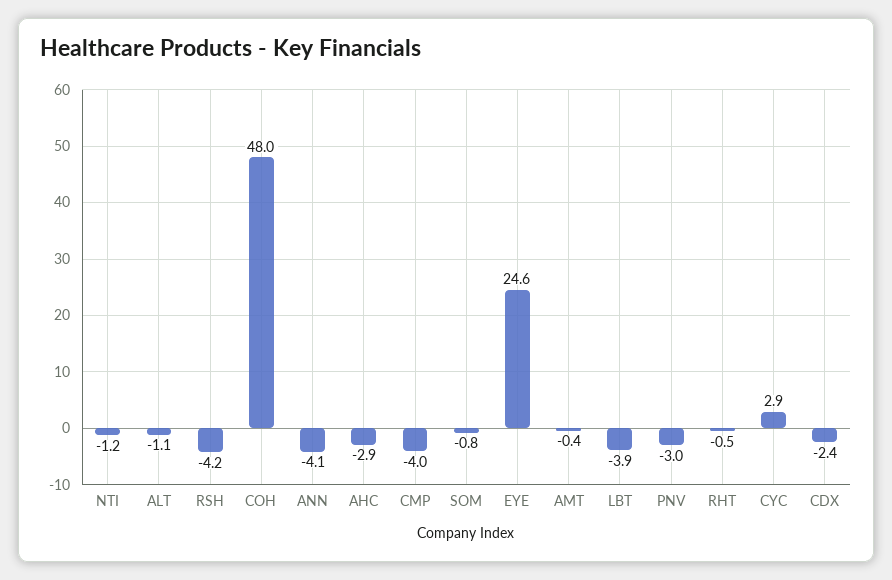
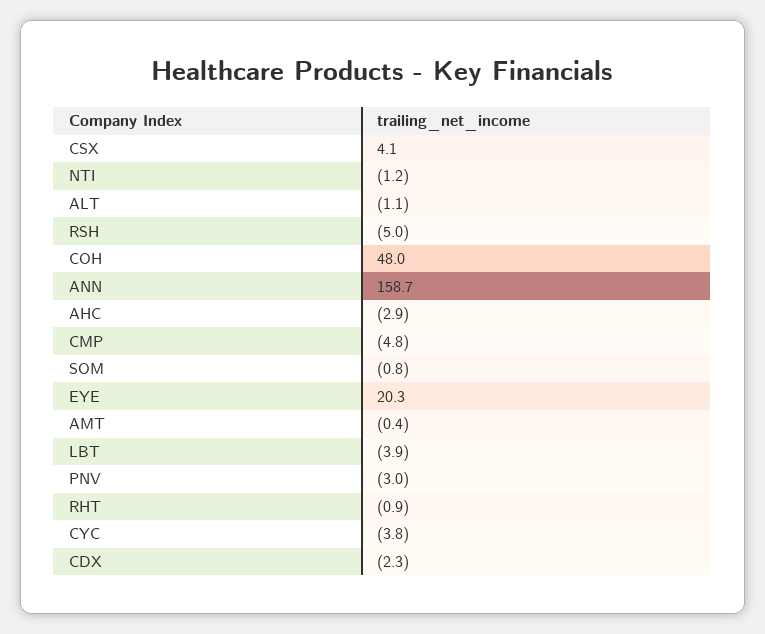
RSH: -4.2 -> -5
ANN: -4.1 -> 158.7
CMP: -4 -> -4.8
EYE: 24.6 -> 20.3
RHT: -0.5 -> -0.9
CYC: 2.9 -> -3.8
CDX: -2.4 -> -2.3
CSX: none -> 4.1

